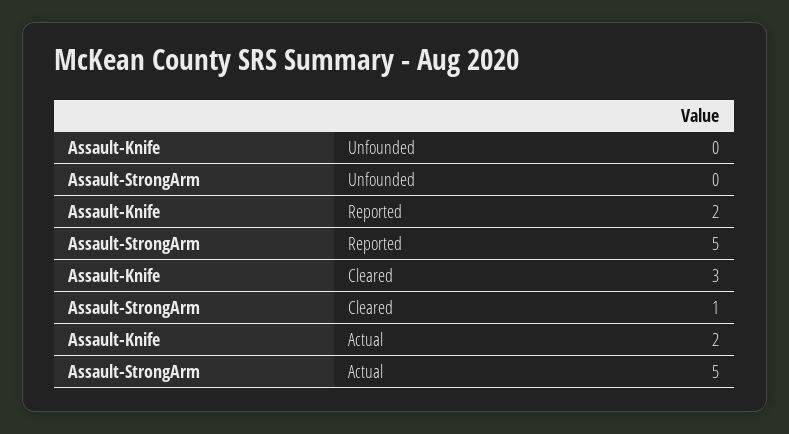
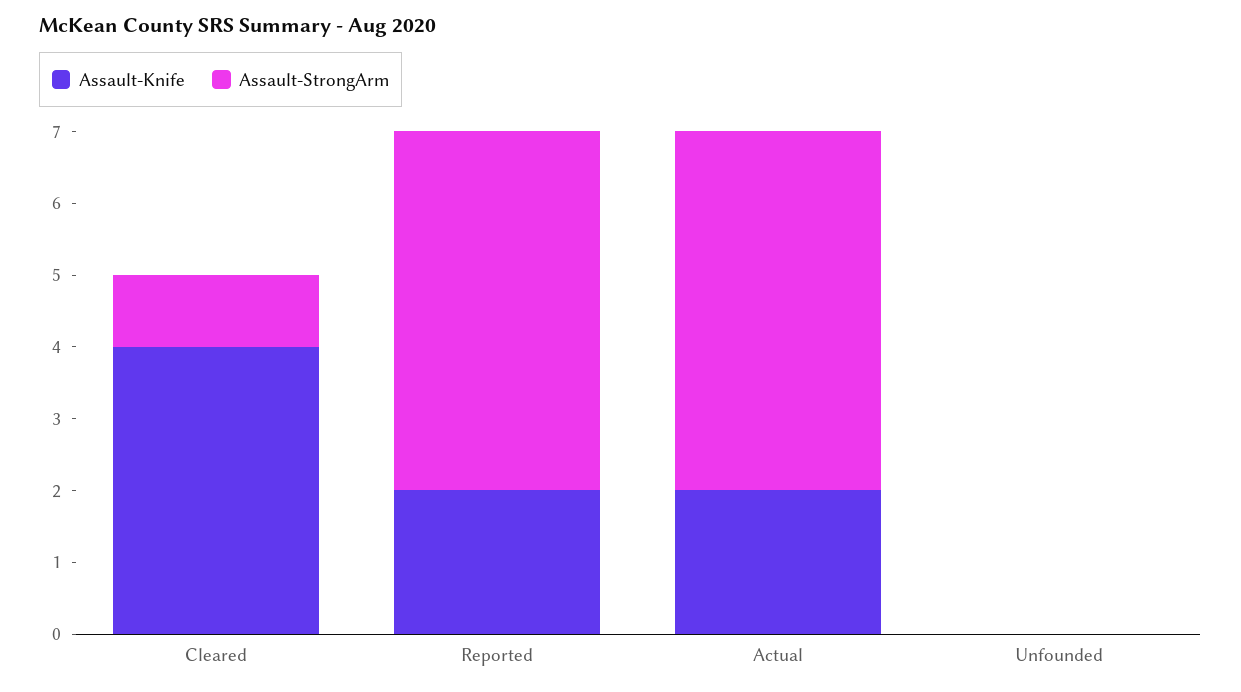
Assault-Knife, Cleared: 3 -> 4

